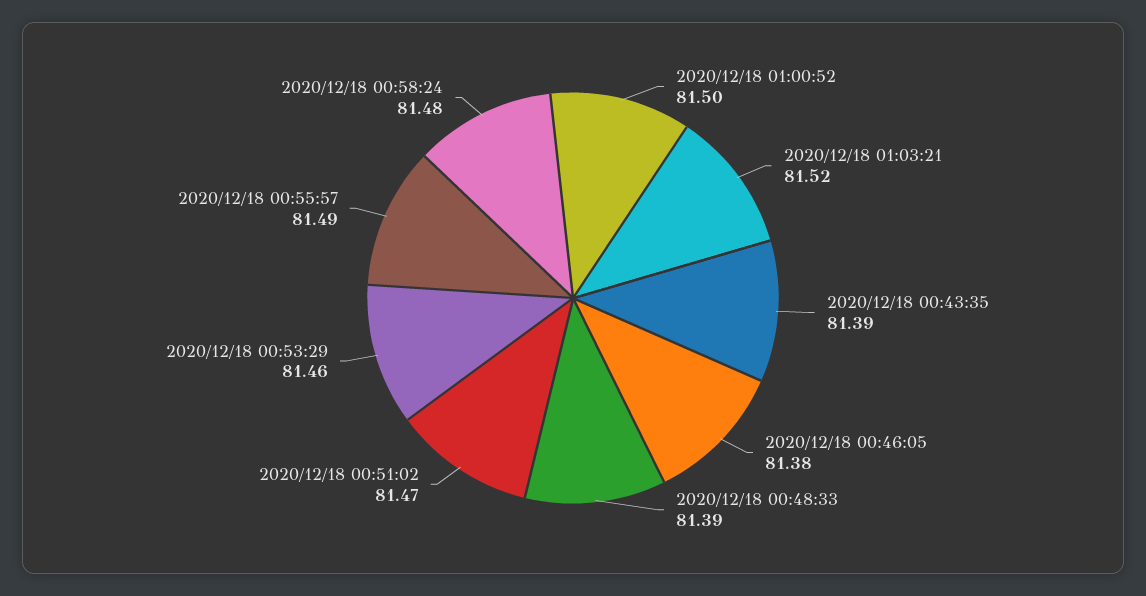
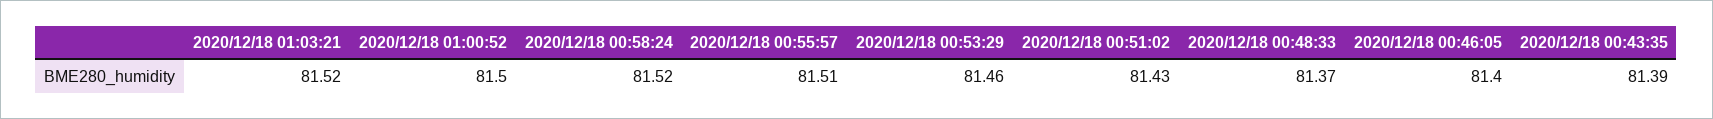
2020/12/18 00:46:05: 81.38 -> 81.4
2020/12/18 00:48:33: 81.39 -> 81.37
2020/12/18 00:51:02: 81.47 -> 81.43
2020/12/18 00:55:57: 81.49 -> 81.51
2020/12/18 00:58:24: 81.48 -> 81.52

